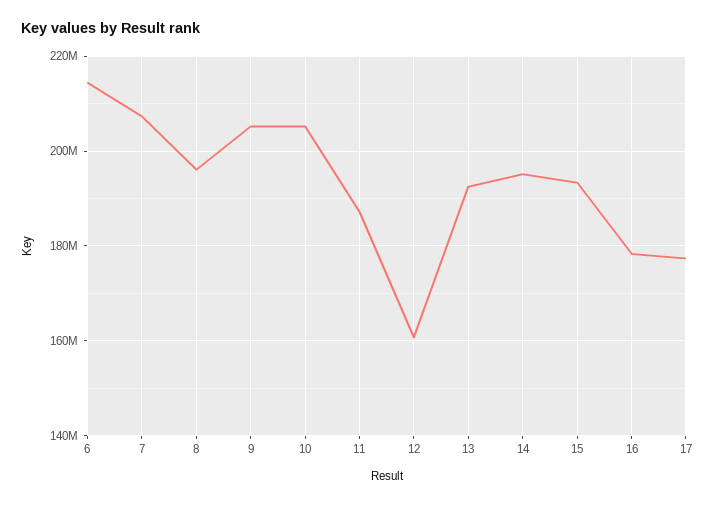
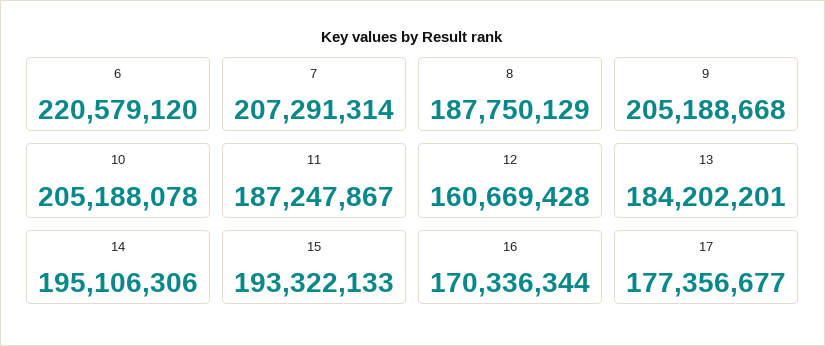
6: 214000000 -> 220579120
8: 196000000 -> 187750129
13: 192000000 -> 184202201
16: 178000000 -> 170336344

